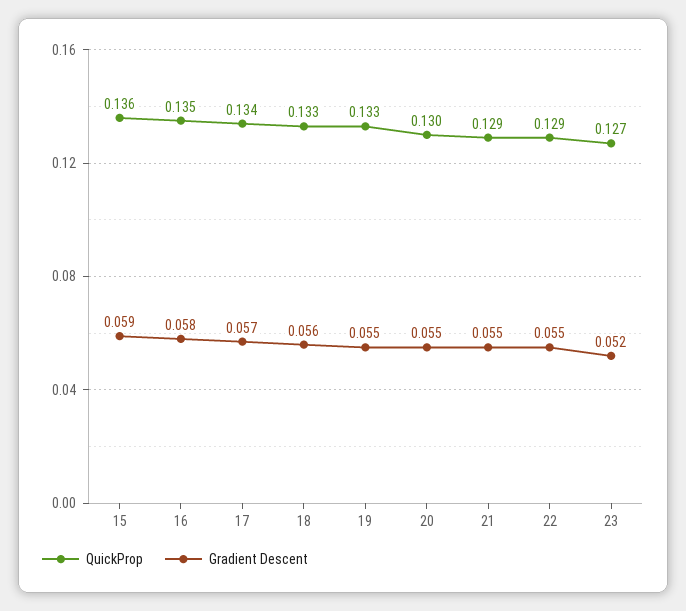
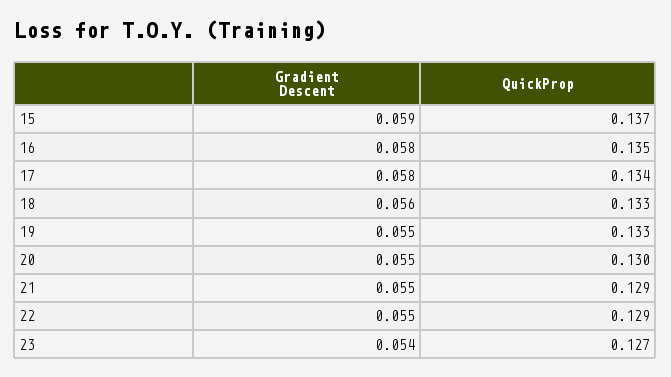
QuickProp, 15: 0.136 -> 0.137
Gradient Descent, 17: 0.057 -> 0.058
Gradient Descent, 23: 0.052 -> 0.054

